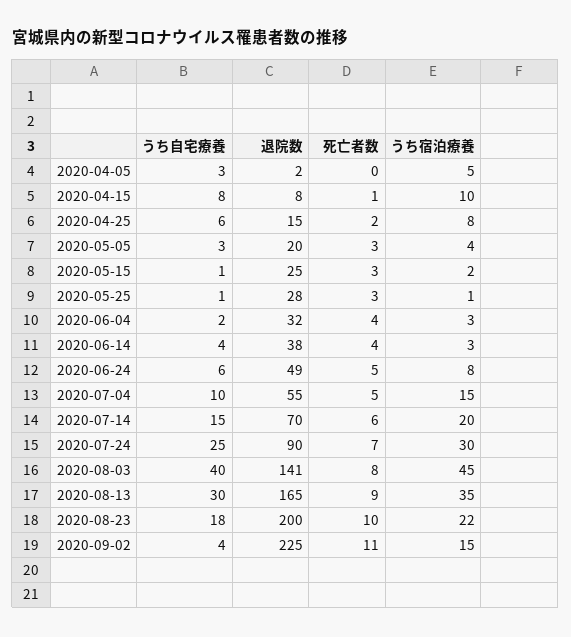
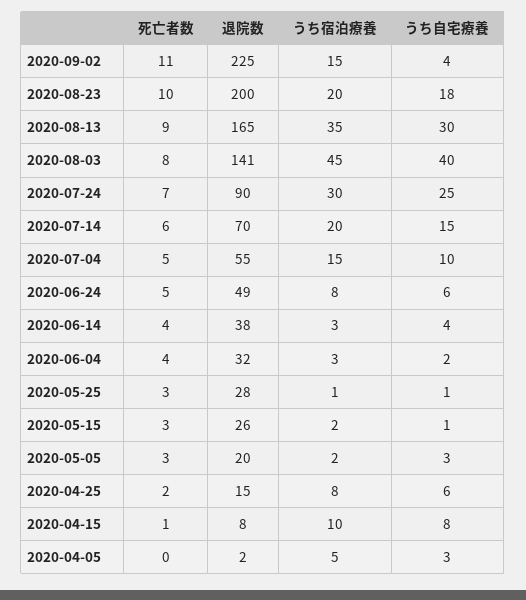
うち宿泊療養, 2020-05-05: 4 -> 2
退院数, 2020-05-15: 25 -> 26
うち宿泊療養, 2020-08-23: 22 -> 20

